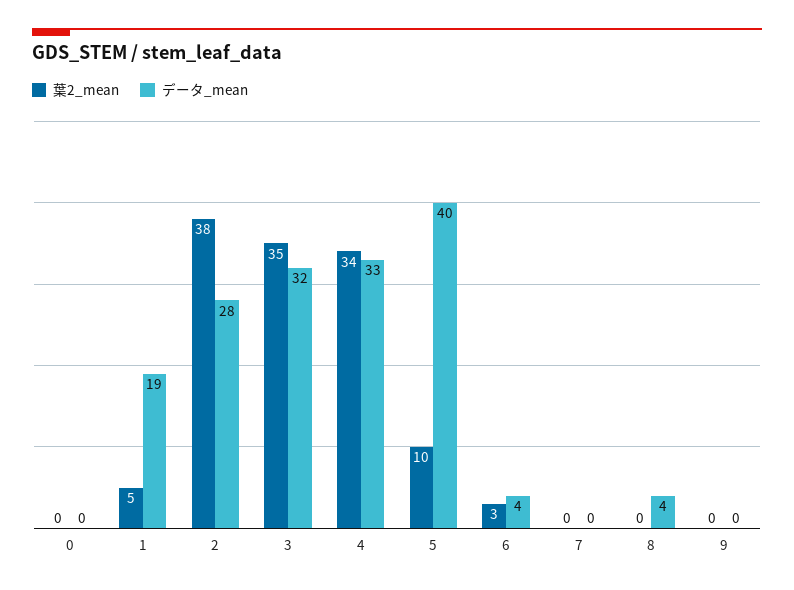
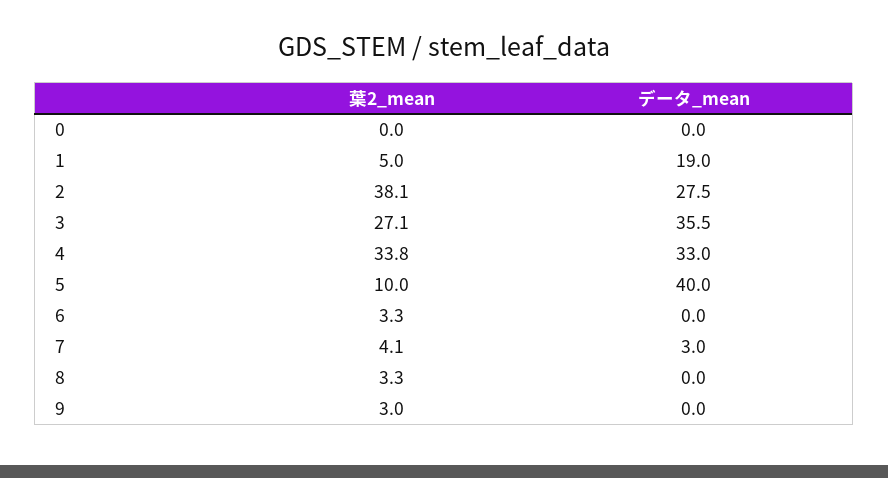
葉2_mean, 3: 35 -> 27.1
データ_mean, 3: 32 -> 35.5
データ_mean, 6: 4 -> 0
葉2_mean, 7: 0 -> 4.1
データ_mean, 7: 0 -> 3
葉2_mean, 8: 0 -> 3.3
データ_mean, 8: 4 -> 0
葉2_mean, 9: 0 -> 3

